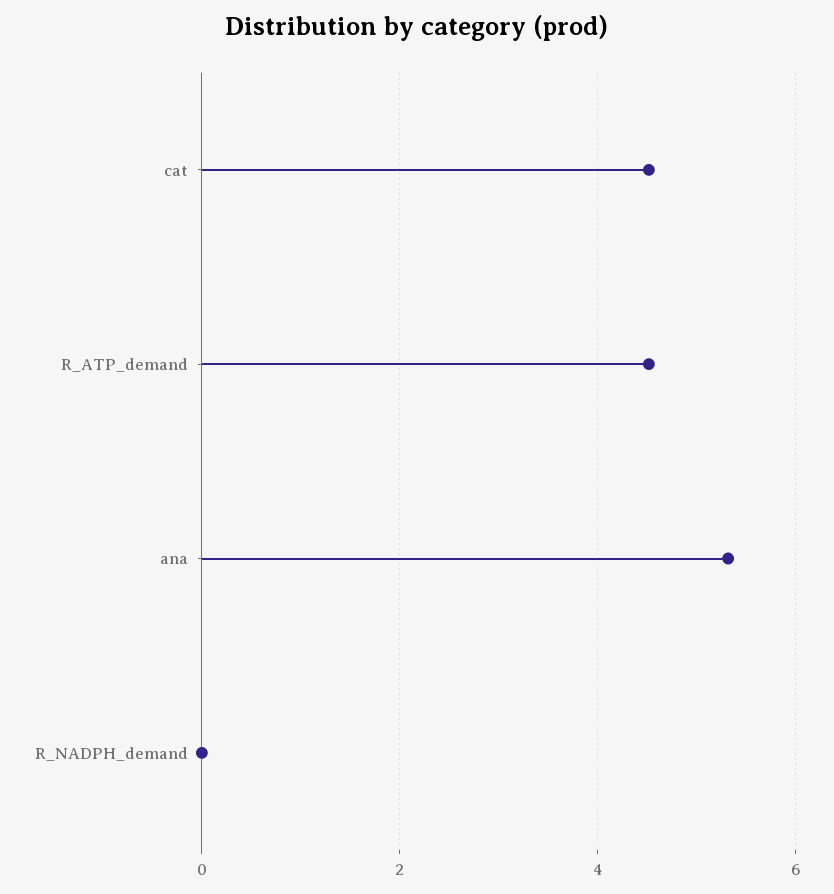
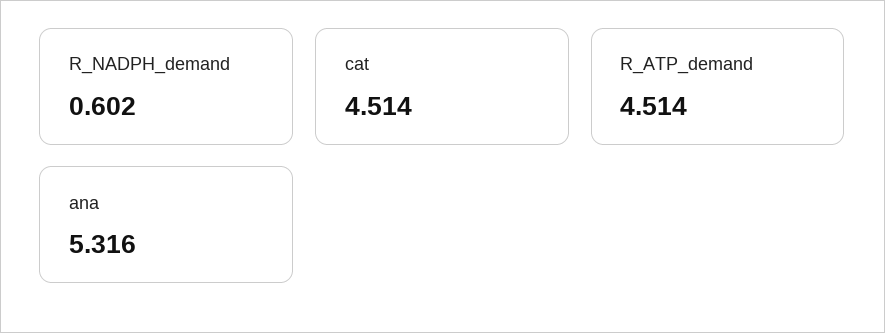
R_NADPH_demand: 0 -> 0.602

